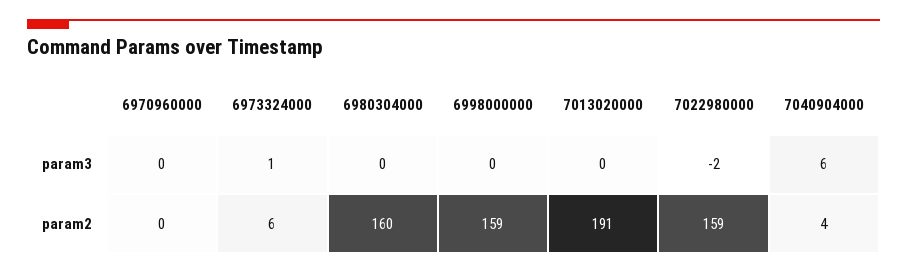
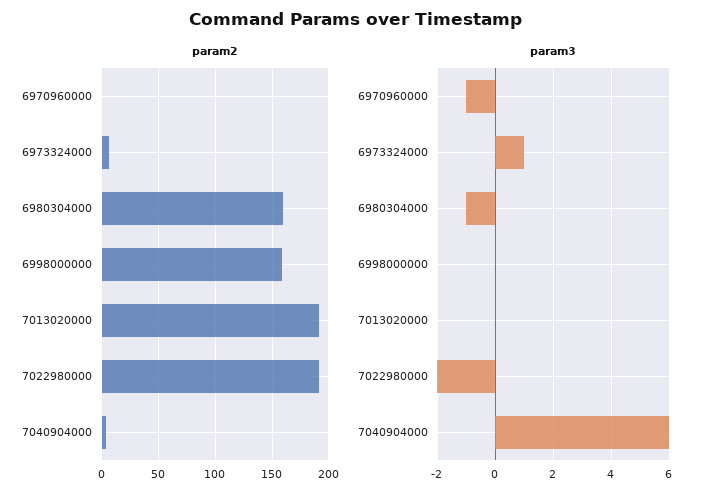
param3, 6970960000: 0 -> -1
param3, 6980304000: 0 -> -1
param2, 7022980000: 159 -> 190

